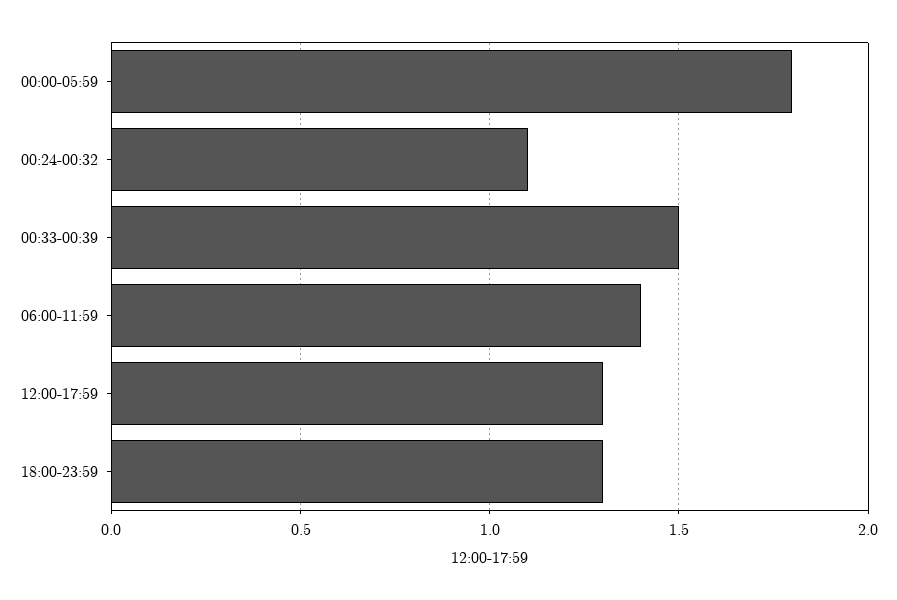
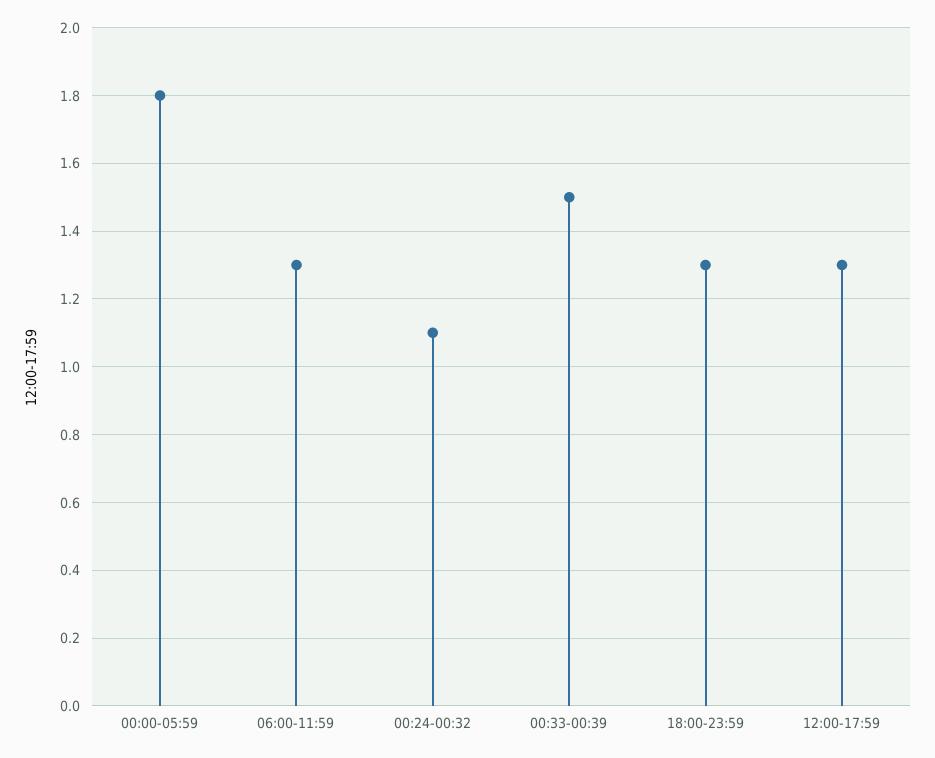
06:00-11:59: 1.4 -> 1.3

